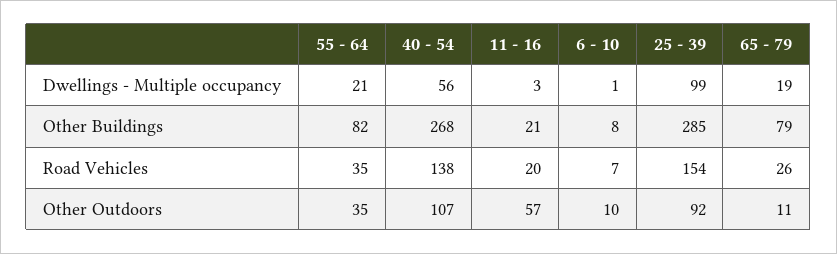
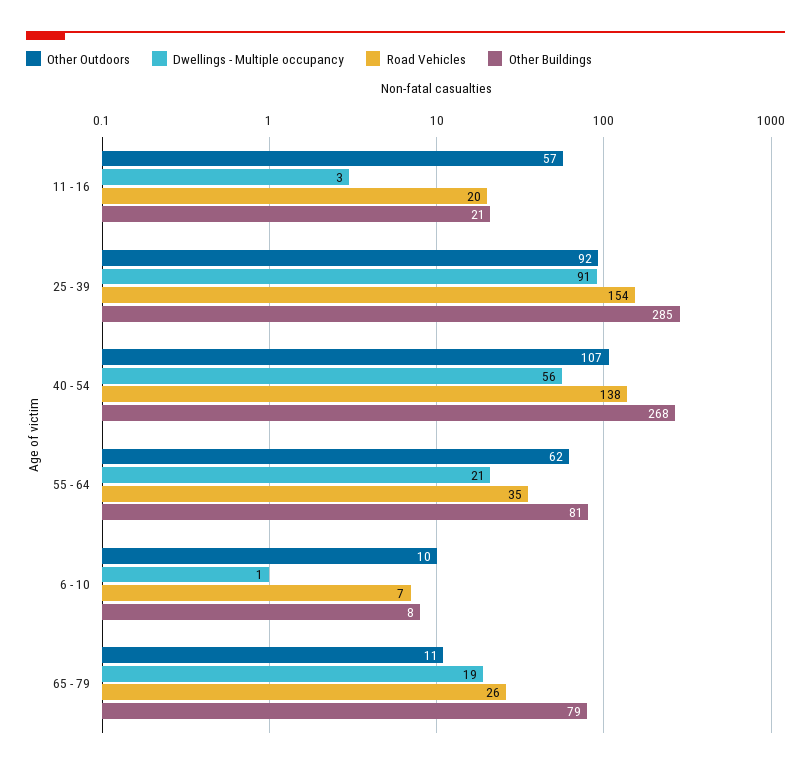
Dwellings - Multiple occupancy, 25 - 39: 99 -> 91
Other Buildings, 55 - 64: 82 -> 81
Other Outdoors, 55 - 64: 35 -> 62

